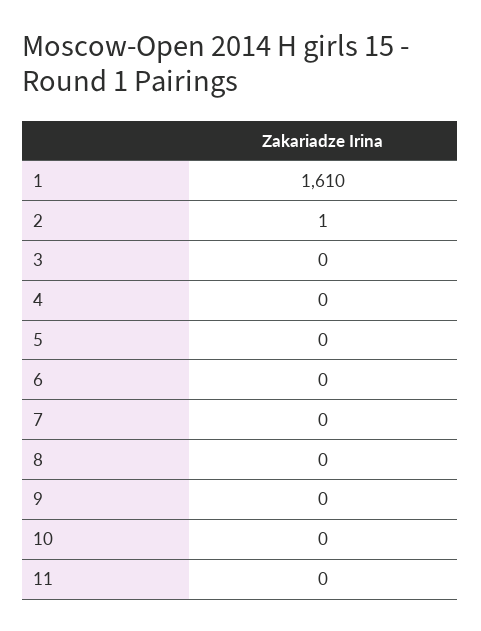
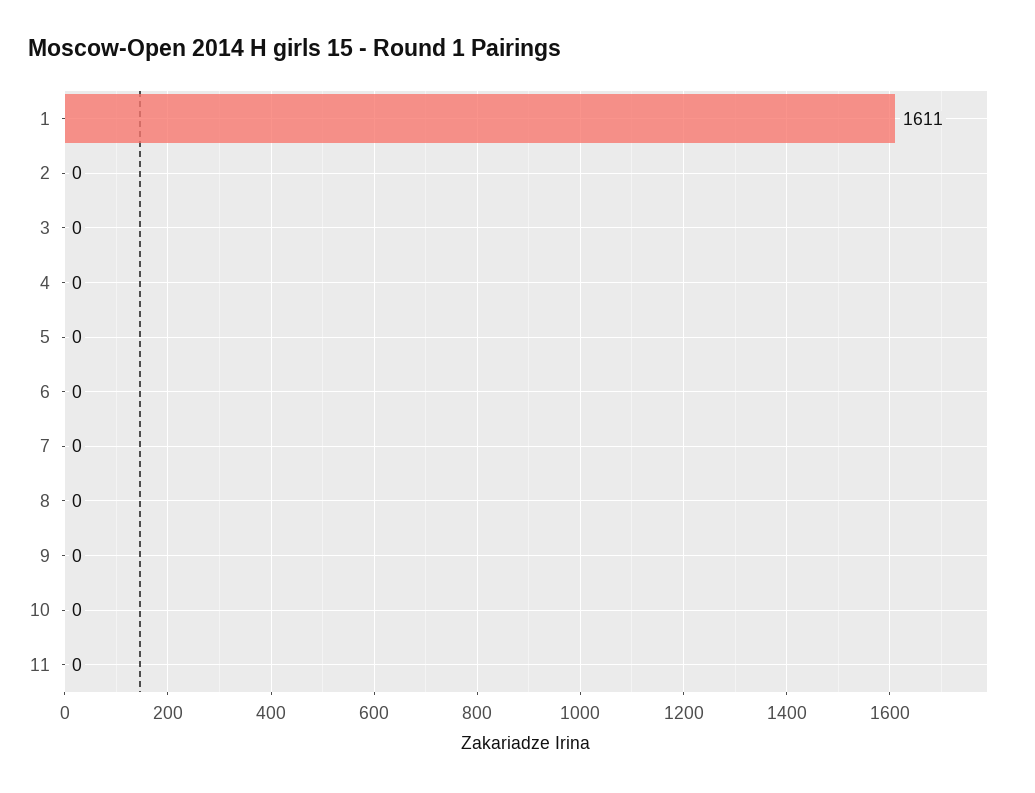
1: 1610 -> 1611
2: 1 -> 0

